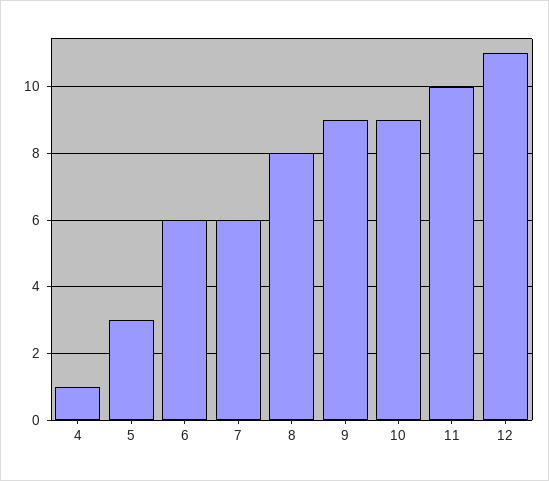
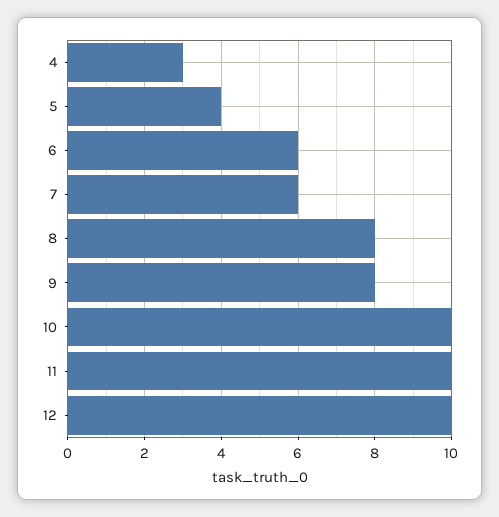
4: 1 -> 3
5: 3 -> 4
9: 9 -> 8
10: 9 -> 10
12: 11 -> 10

